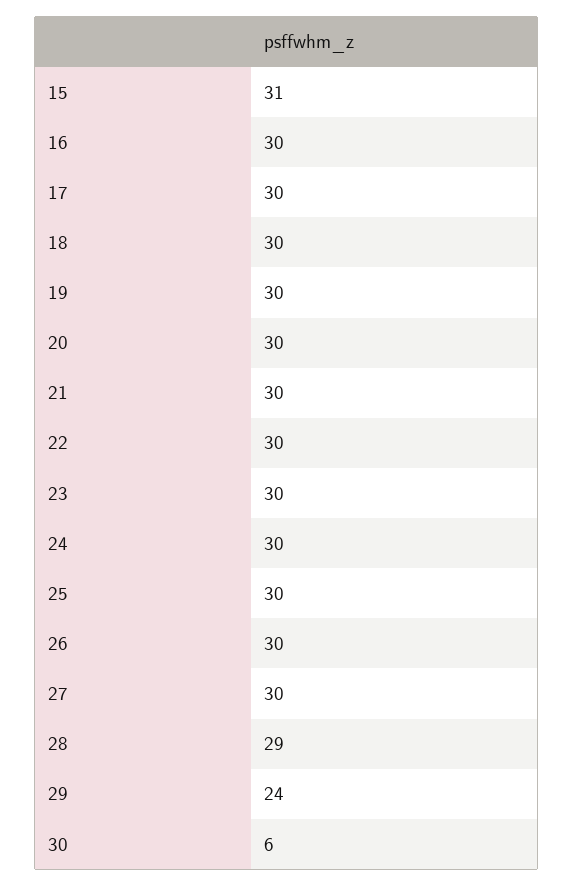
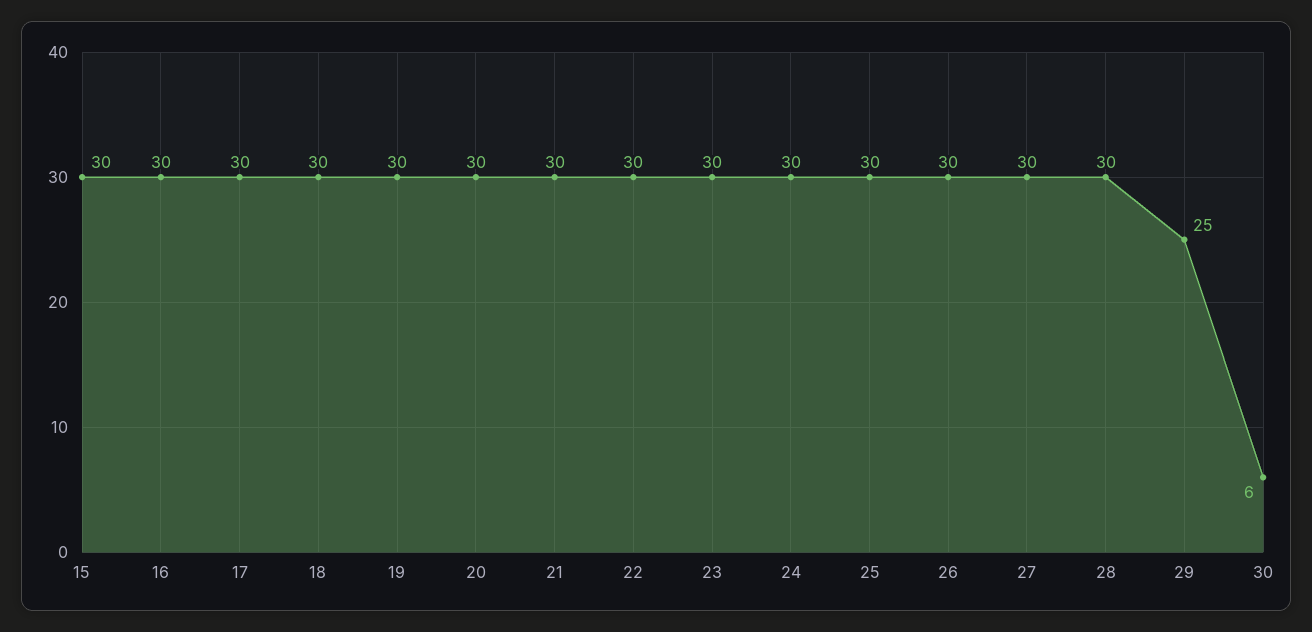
15: 31 -> 30
28: 29 -> 30
29: 24 -> 25

